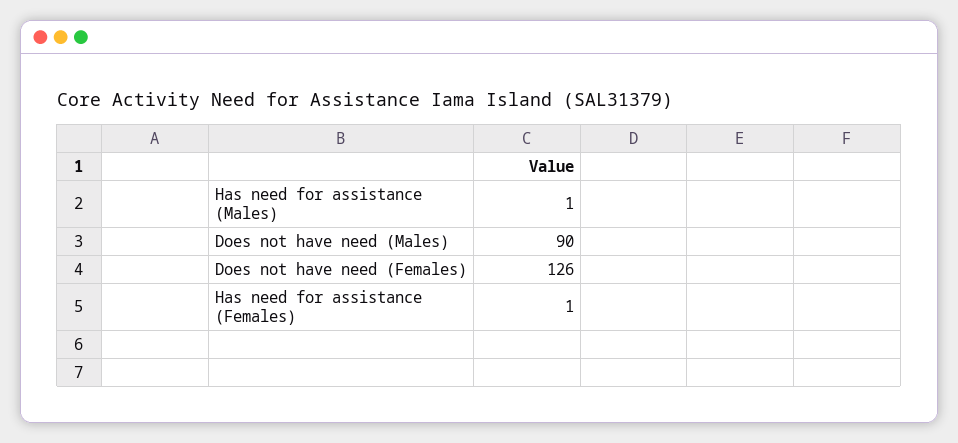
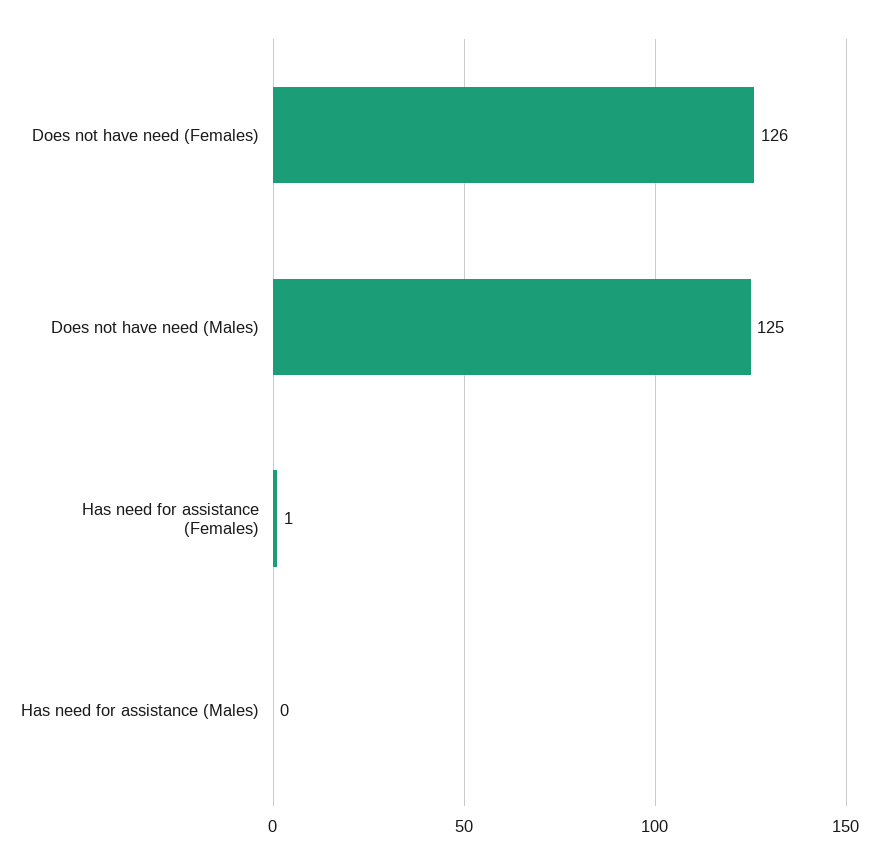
Has need for assistance (Males): 1 -> 0
Does not have need (Males): 90 -> 125

